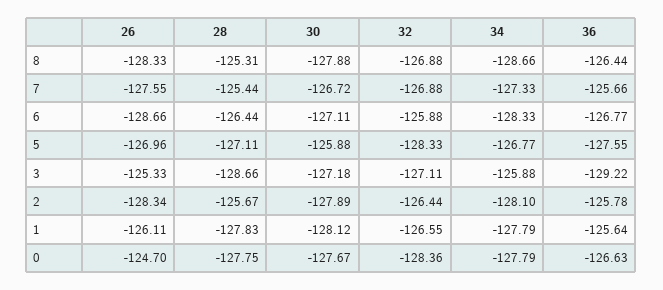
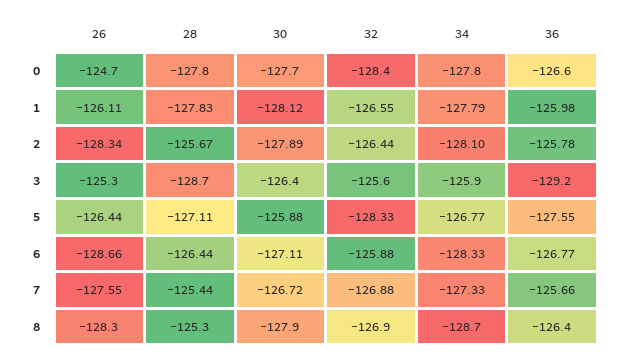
26, 5: -126.96 -> -126.44
30, 3: -127.18 -> -126.4
32, 3: -127.11 -> -125.6
36, 1: -125.64 -> -125.98

